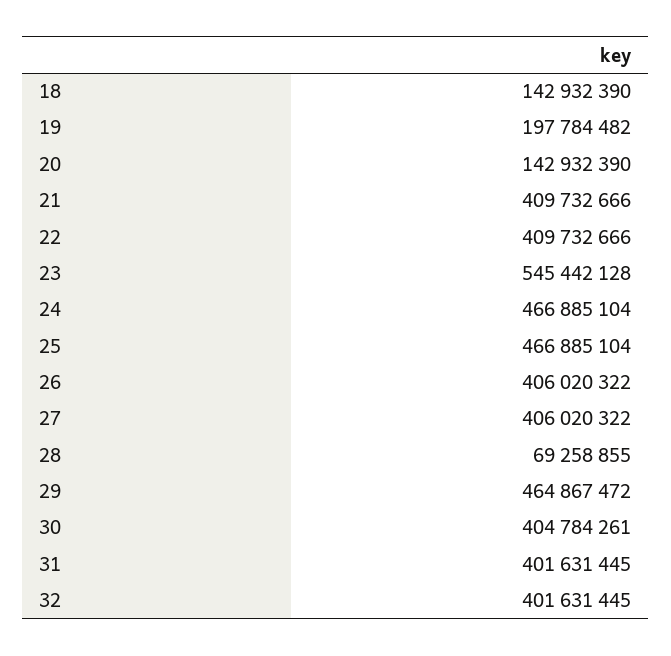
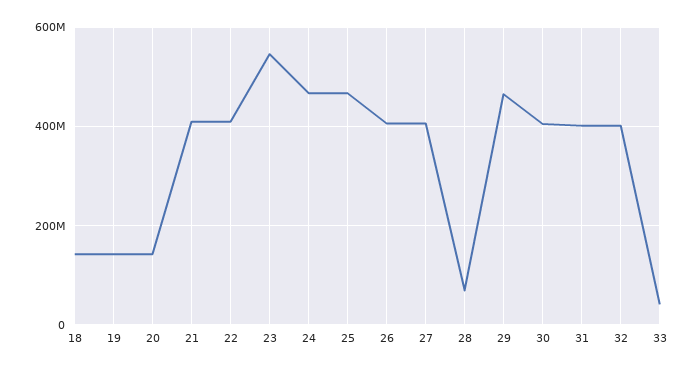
19: 197784482 -> 140000000
33: none -> 40000000

